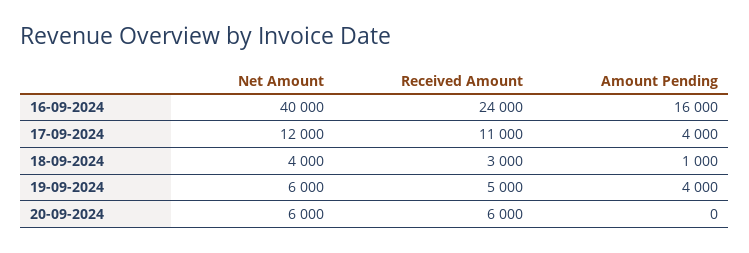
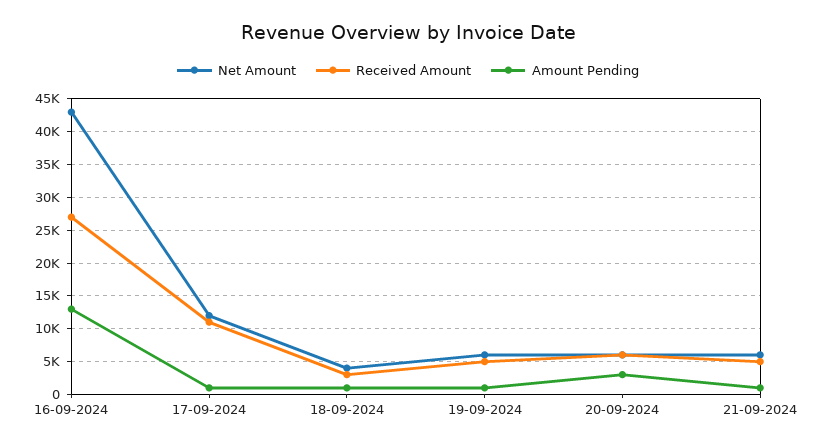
Net Amount, 16-09-2024: 40000 -> 43000
Received Amount, 16-09-2024: 24000 -> 27000
Amount Pending, 16-09-2024: 16000 -> 13000
Amount Pending, 17-09-2024: 4000 -> 1000
Amount Pending, 19-09-2024: 4000 -> 1000
Amount Pending, 20-09-2024: 0 -> 3000
Net Amount, 21-09-2024: none -> 6000
Received Amount, 21-09-2024: none -> 5000
Amount Pending, 21-09-2024: none -> 1000

